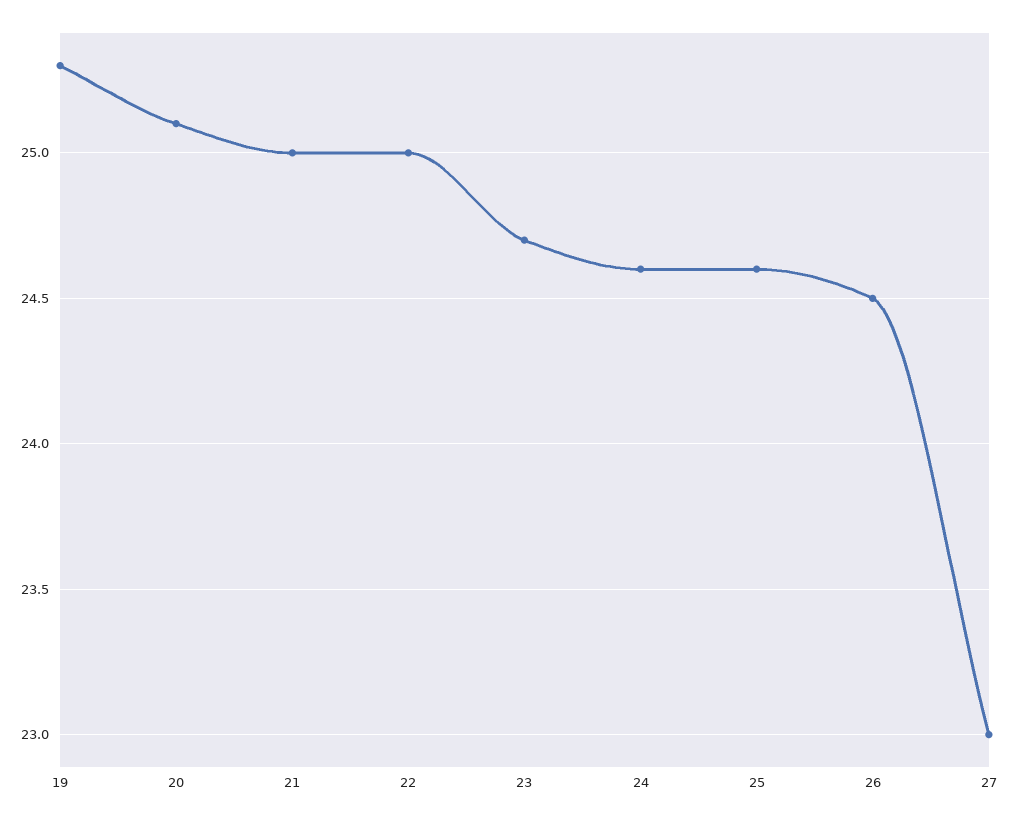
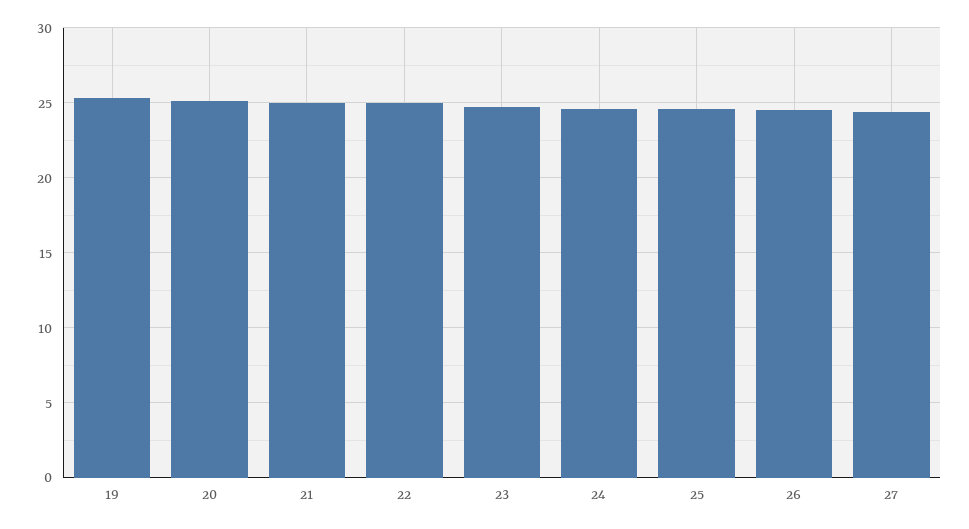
27: 23 -> 24.5

